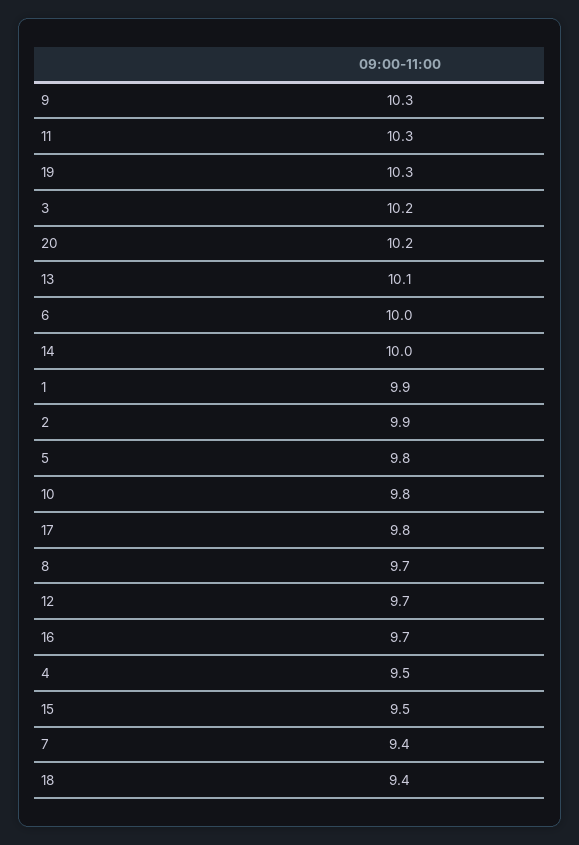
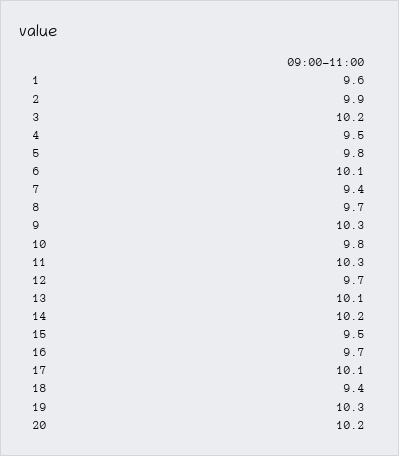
6: 10 -> 10.1
14: 10 -> 10.2
1: 9.9 -> 9.6
17: 9.8 -> 10.1

